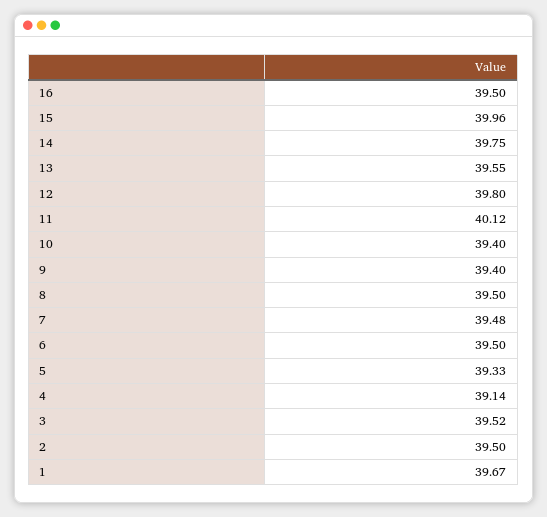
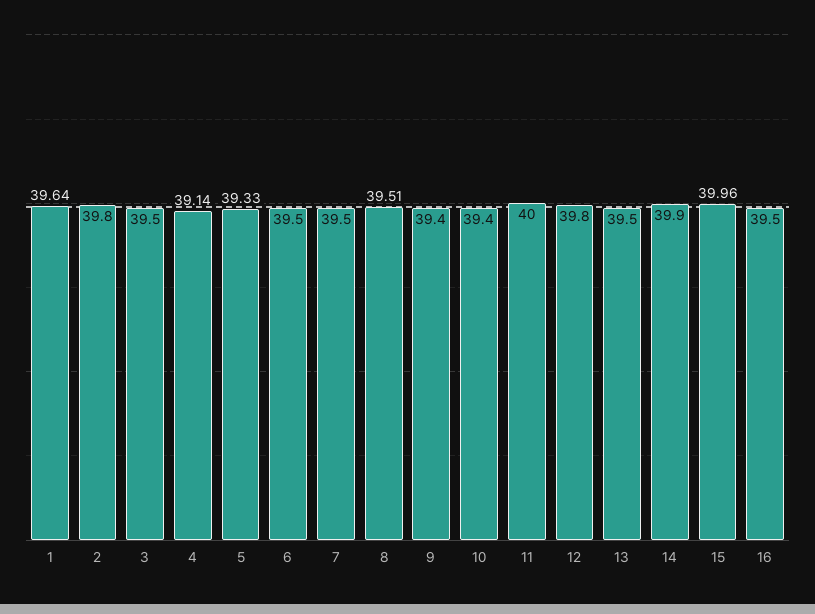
14: 39.75 -> 39.9
13: 39.55 -> 39.5
11: 40.12 -> 40
8: 39.5 -> 39.51
7: 39.48 -> 39.5
3: 39.52 -> 39.5
2: 39.5 -> 39.8
1: 39.67 -> 39.64

